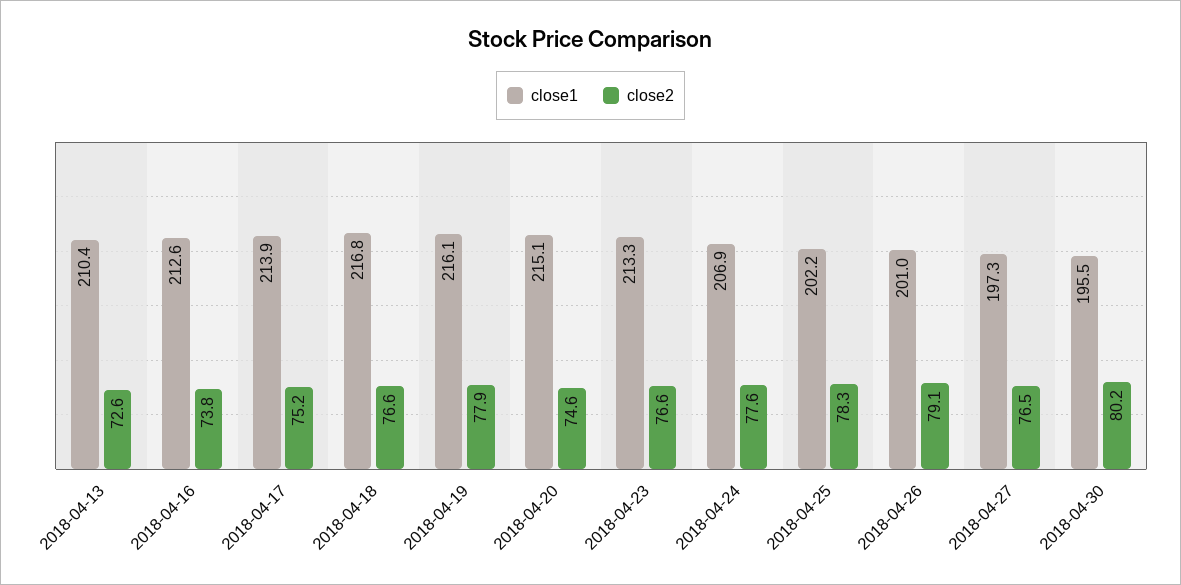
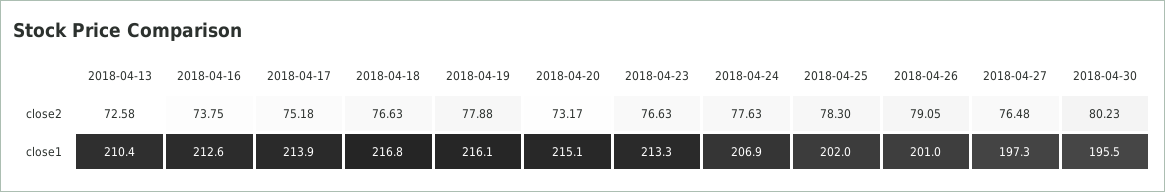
close2, 2018-04-20: 74.6 -> 73.17
close1, 2018-04-25: 202.2 -> 202

